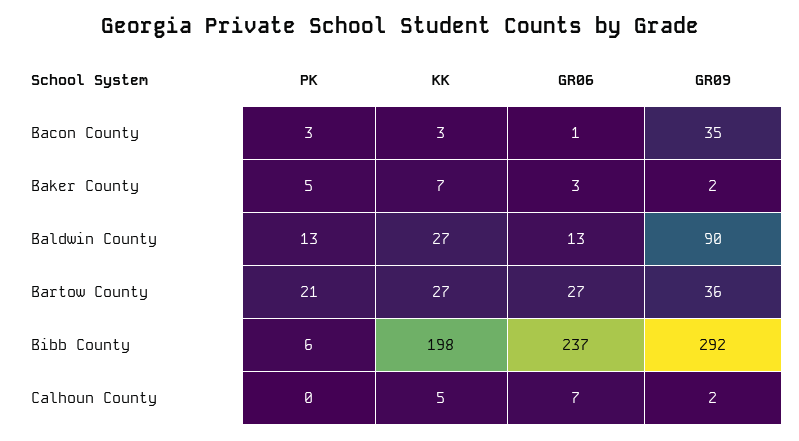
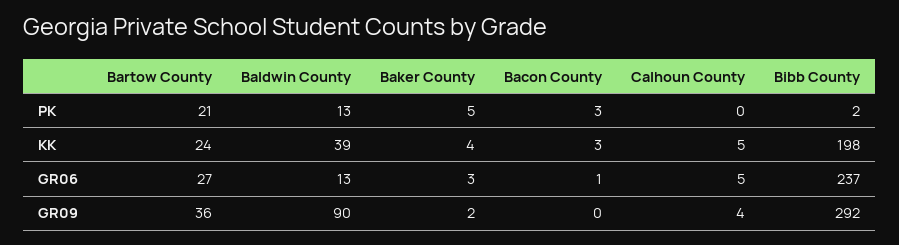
GR09, Bacon County: 35 -> 0
KK, Baker County: 7 -> 4
KK, Baldwin County: 27 -> 39
KK, Bartow County: 27 -> 24
PK, Bibb County: 6 -> 2
GR06, Calhoun County: 7 -> 5
GR09, Calhoun County: 2 -> 4

